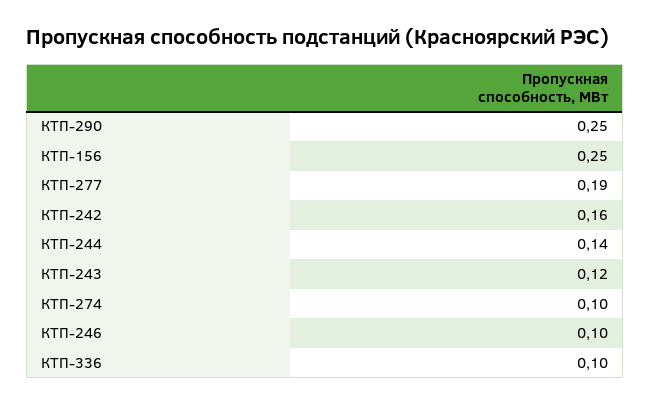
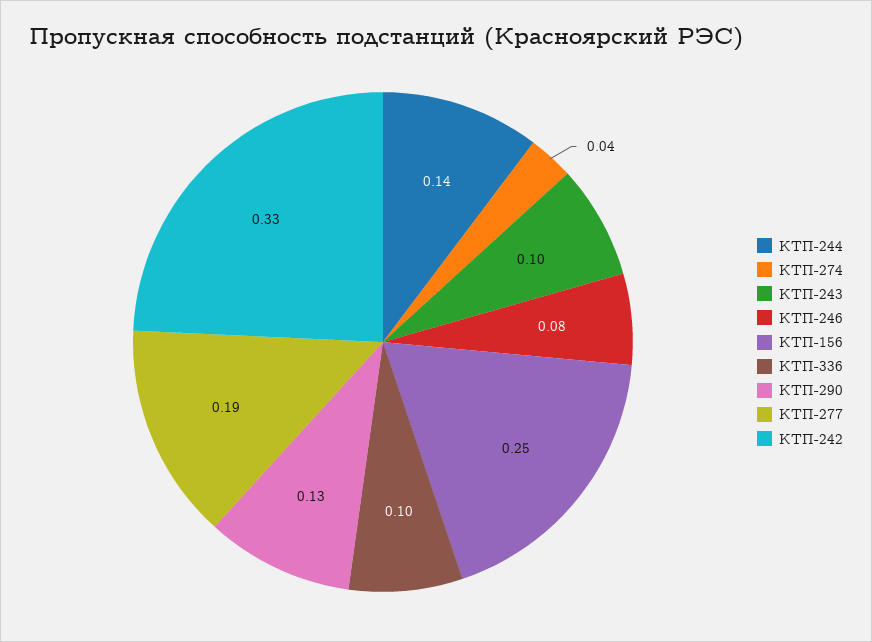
КТП-290: 0.25 -> 0.13
КТП-242: 0.16 -> 0.33
КТП-243: 0.12 -> 0.1
КТП-274: 0.1 -> 0.04
КТП-246: 0.1 -> 0.08

